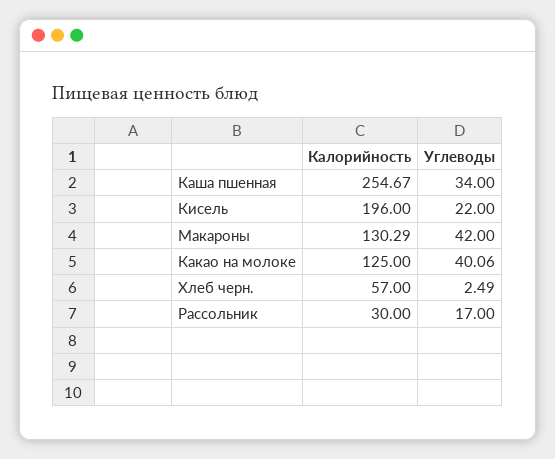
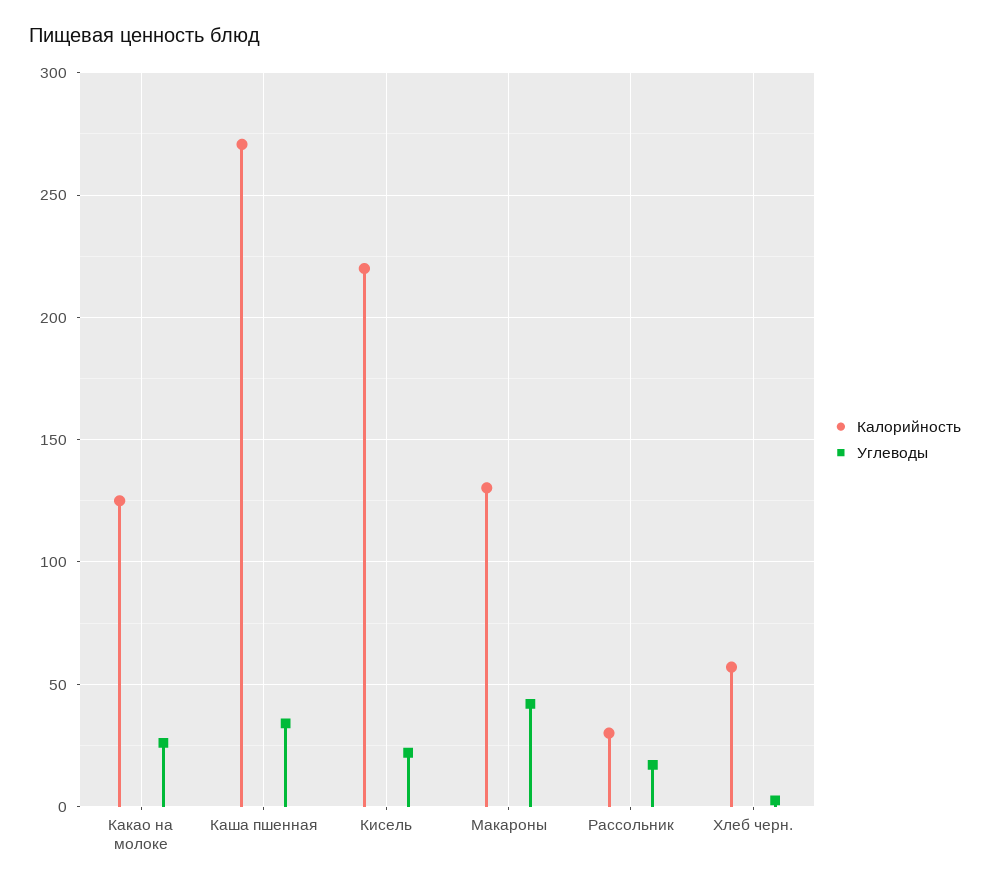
Калорийность, Каша пшенная: 254.67 -> 270
Калорийность, Кисель: 196 -> 220
Углеводы, Какао на молоке: 40.06 -> 25

